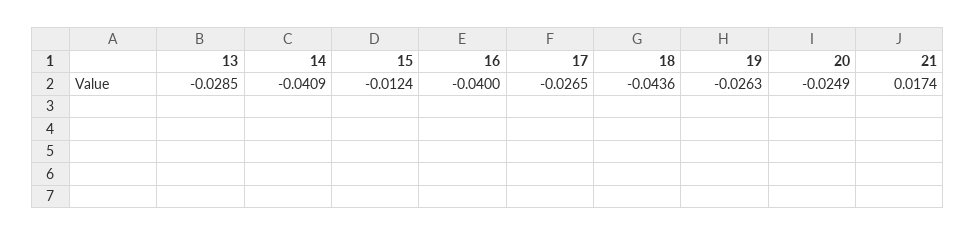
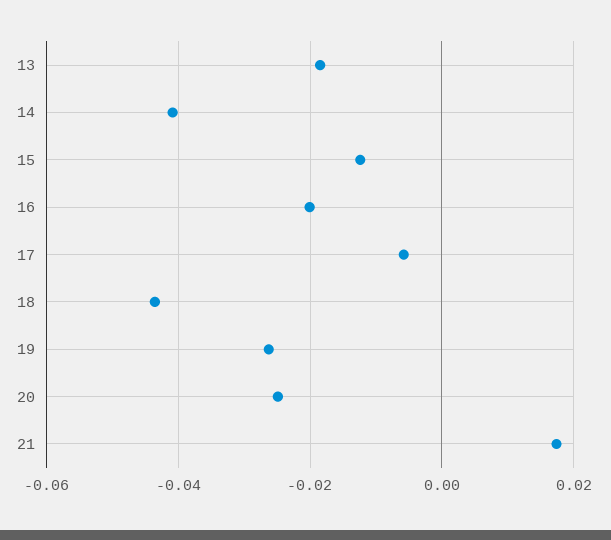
13: -0.0285 -> -0.018
16: -0.04 -> -0.02
17: -0.0265 -> -0.006

